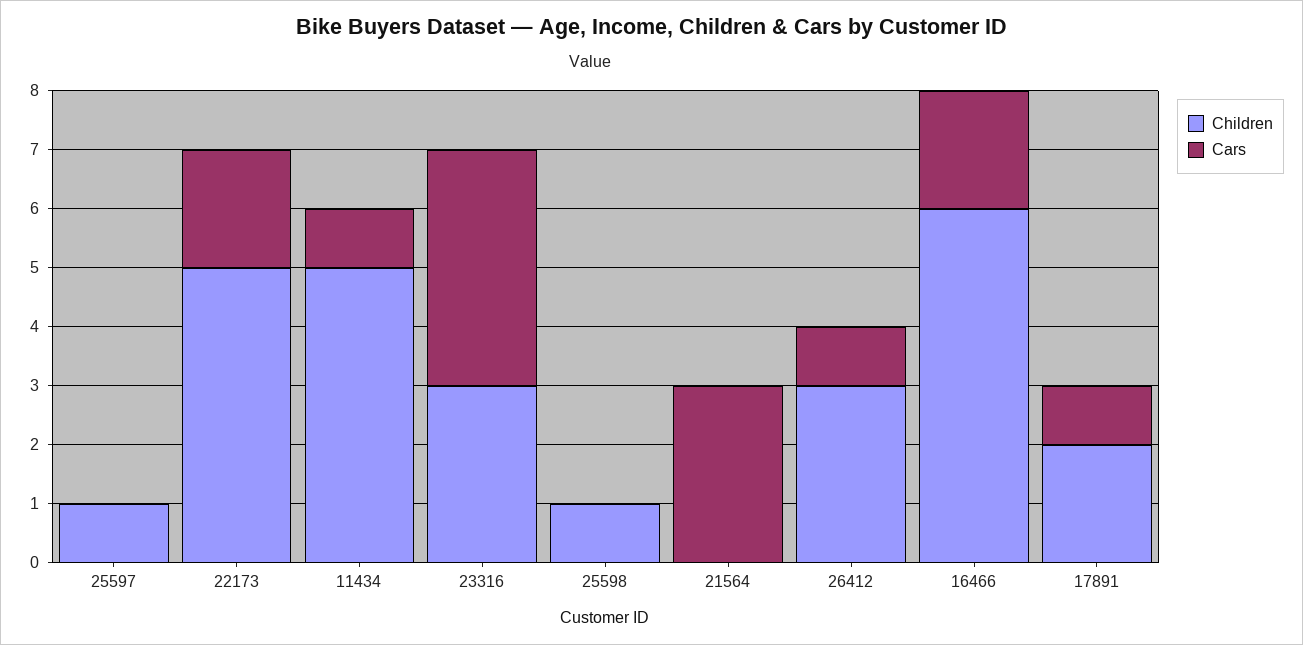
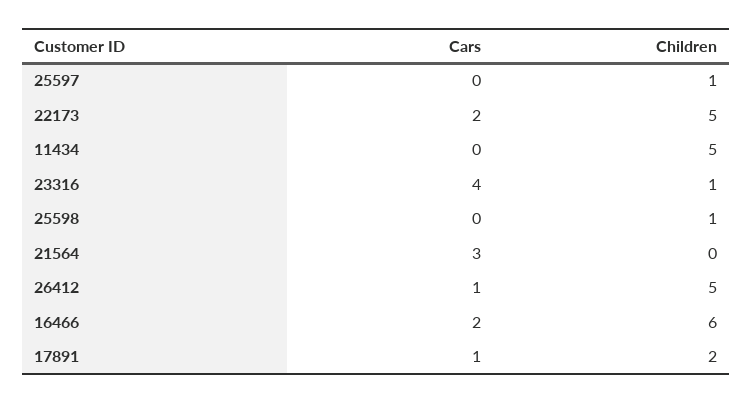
Cars, 11434: 1 -> 0
Children, 23316: 3 -> 1
Children, 26412: 3 -> 5

